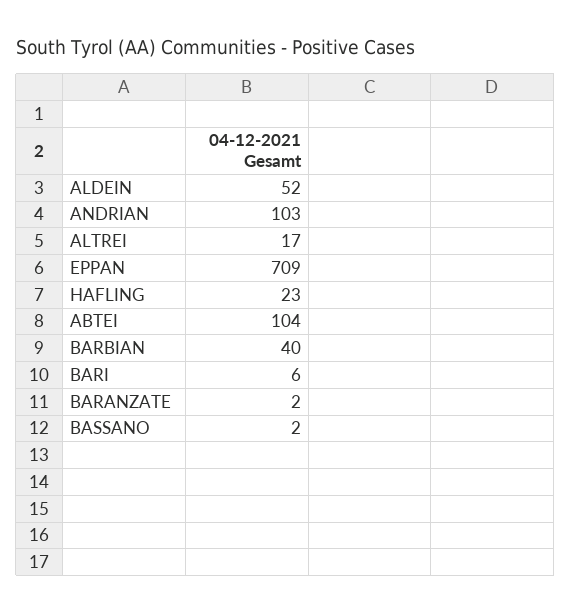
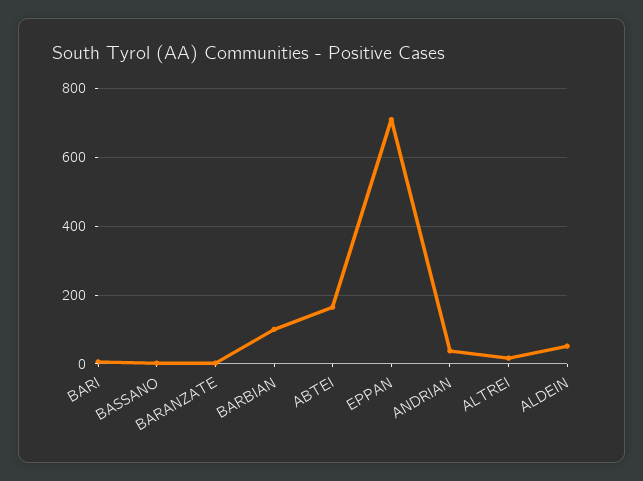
ANDRIAN: 103 -> 40
HAFLING: 23 -> none
ABTEI: 104 -> 160
BARBIAN: 40 -> 100

